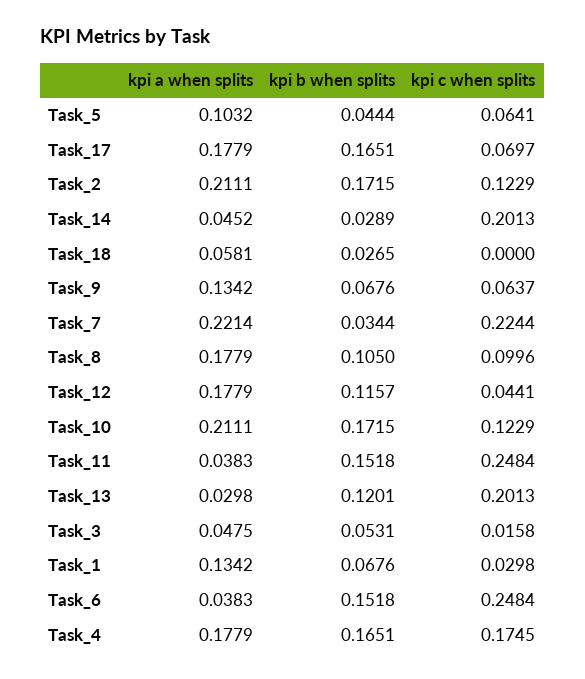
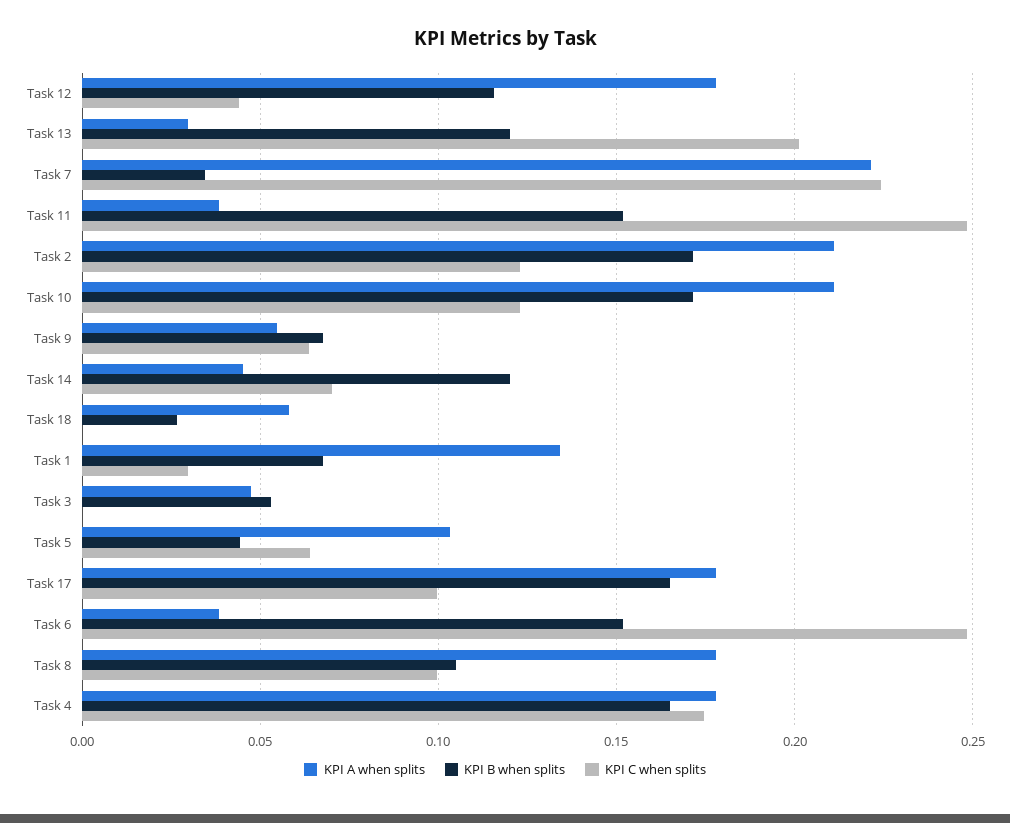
kpi c when splits, Task_17: 0.0697 -> 0.1
kpi b when splits, Task_14: 0.0289 -> 0.12
kpi c when splits, Task_14: 0.2013 -> 0.07
kpi a when splits, Task_9: 0.1342 -> 0.055
kpi c when splits, Task_3: 0.0158 -> 0

